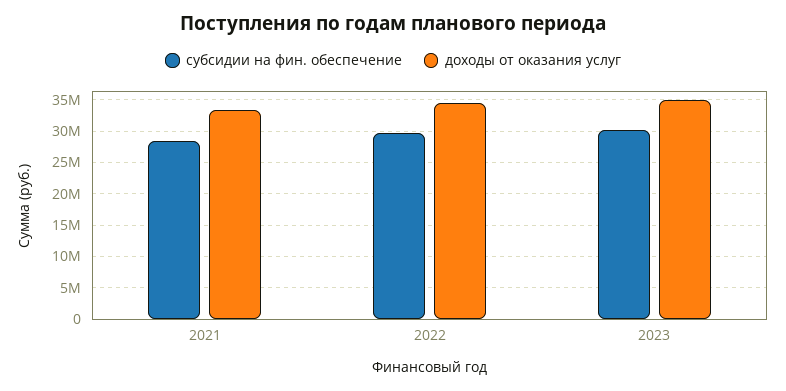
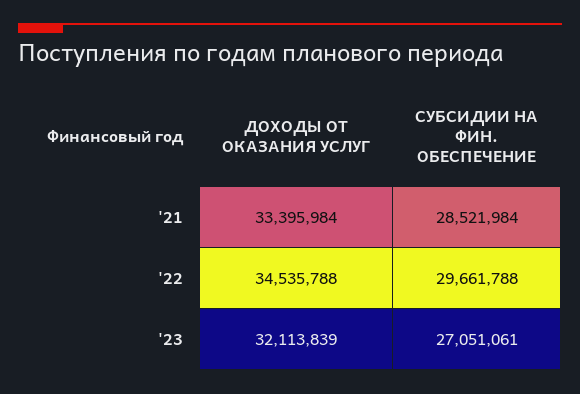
субсидии на фин. обеспечение, 2023: 30000000 -> 27051061
доходы от оказания услуг, 2023: 35000000 -> 32113839

